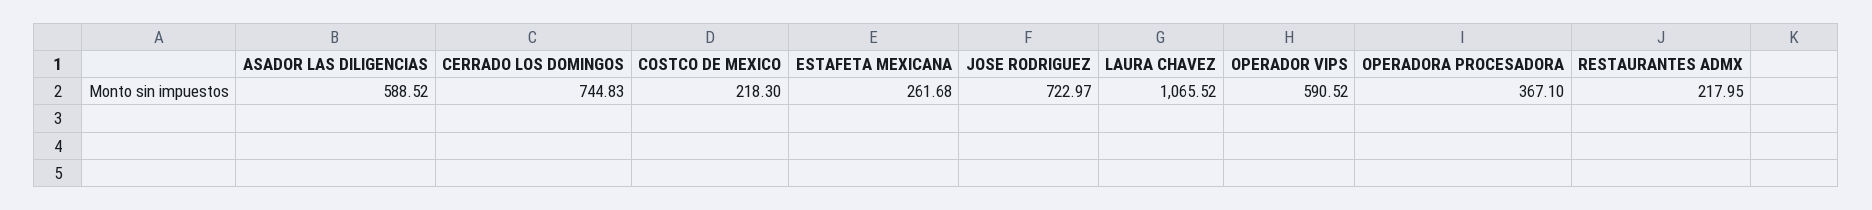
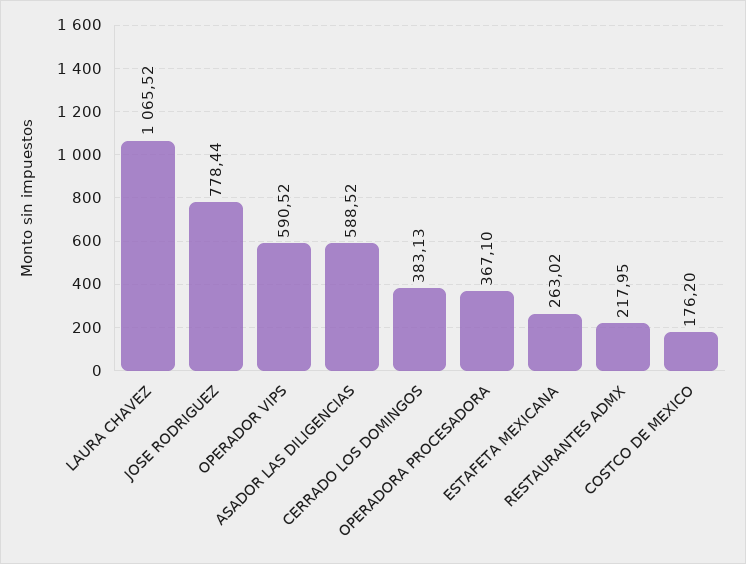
CERRADO LOS DOMINGOS: 744.83 -> 383.13
COSTCO DE MEXICO: 218.3 -> 176.2
ESTAFETA MEXICANA: 261.68 -> 263.02
JOSE RODRIGUEZ: 722.97 -> 778.44

